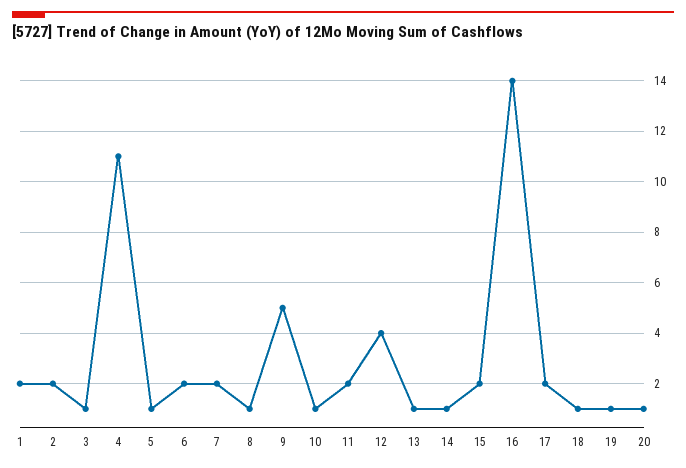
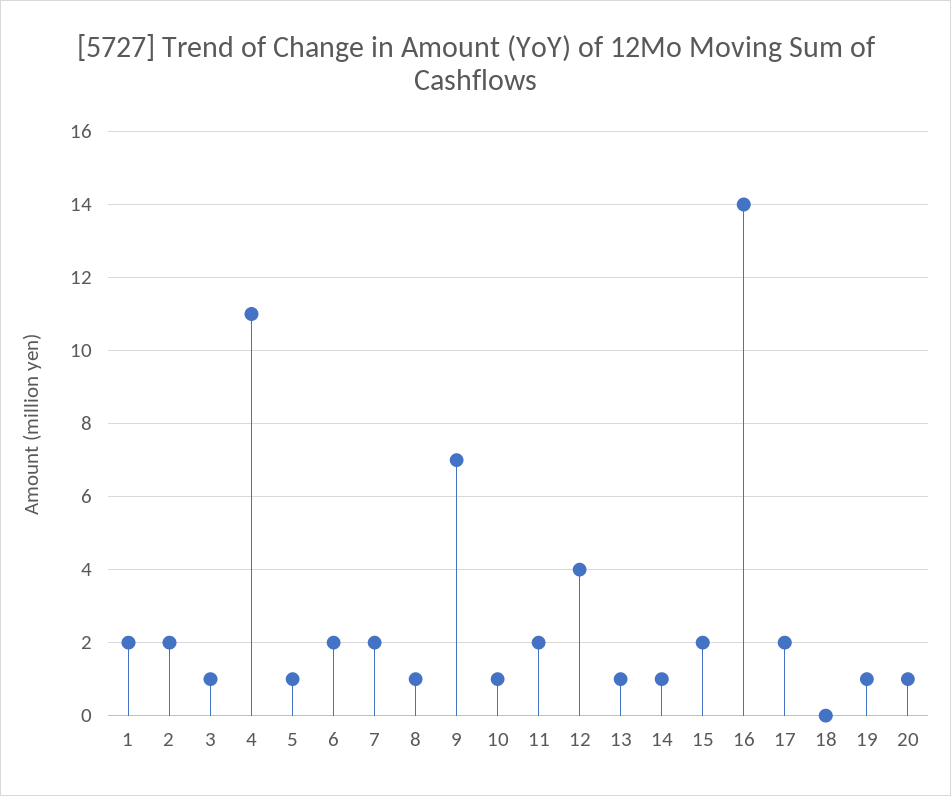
9: 5 -> 7
18: 1 -> 0

